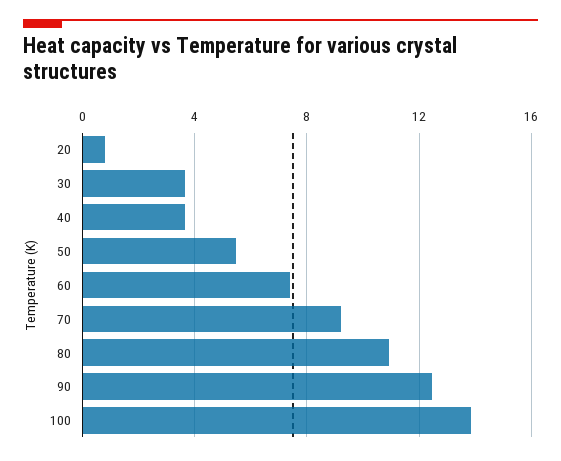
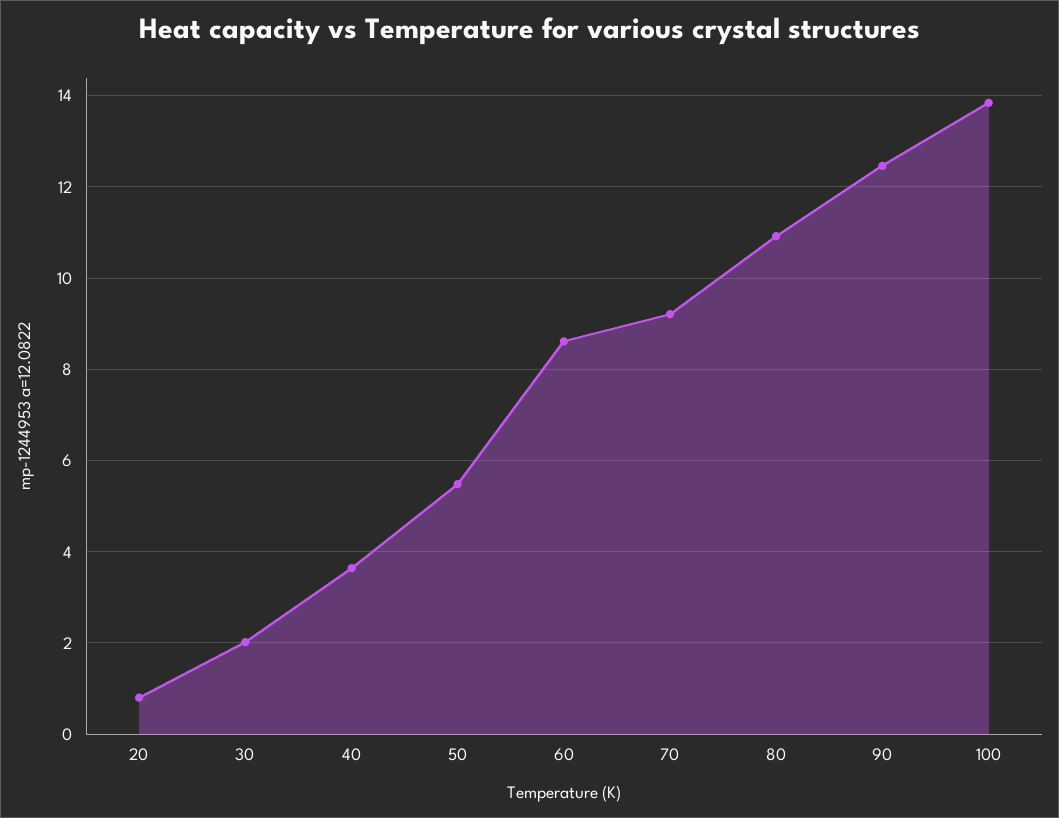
30: 3.5 -> 2
60: 7.5 -> 8.6

